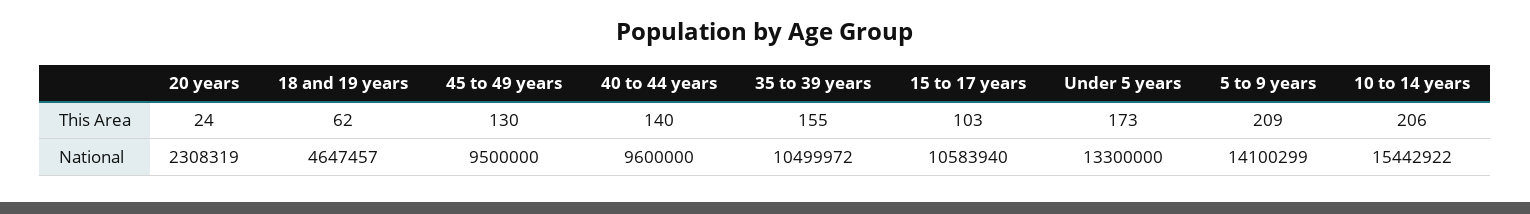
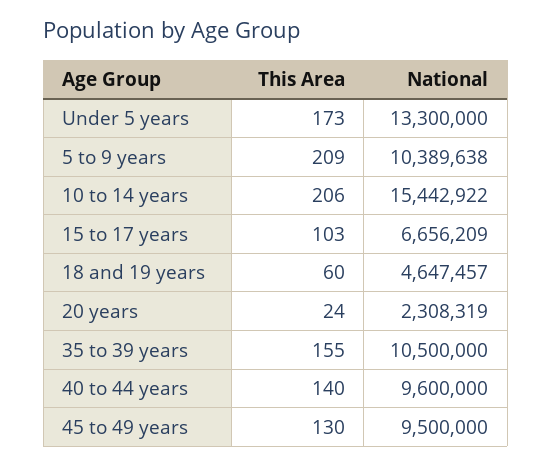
18 and 19 years, This Area: 62 -> 60
35 to 39 years, National: 10499972 -> 10500000
15 to 17 years, National: 10583940 -> 6656209
5 to 9 years, National: 14100299 -> 10389638

